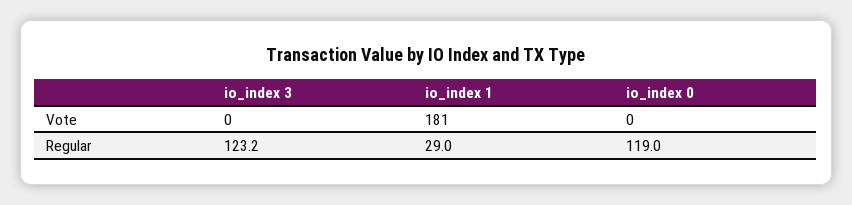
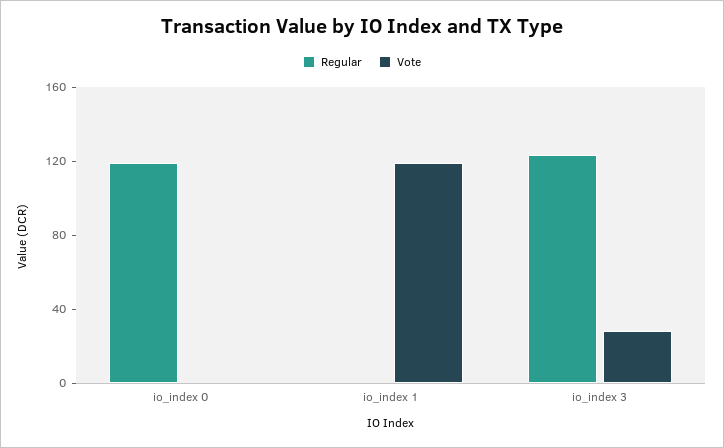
Vote, io_index 3: 0 -> 30
Vote, io_index 1: 181 -> 120
Regular, io_index 1: 29 -> 0

